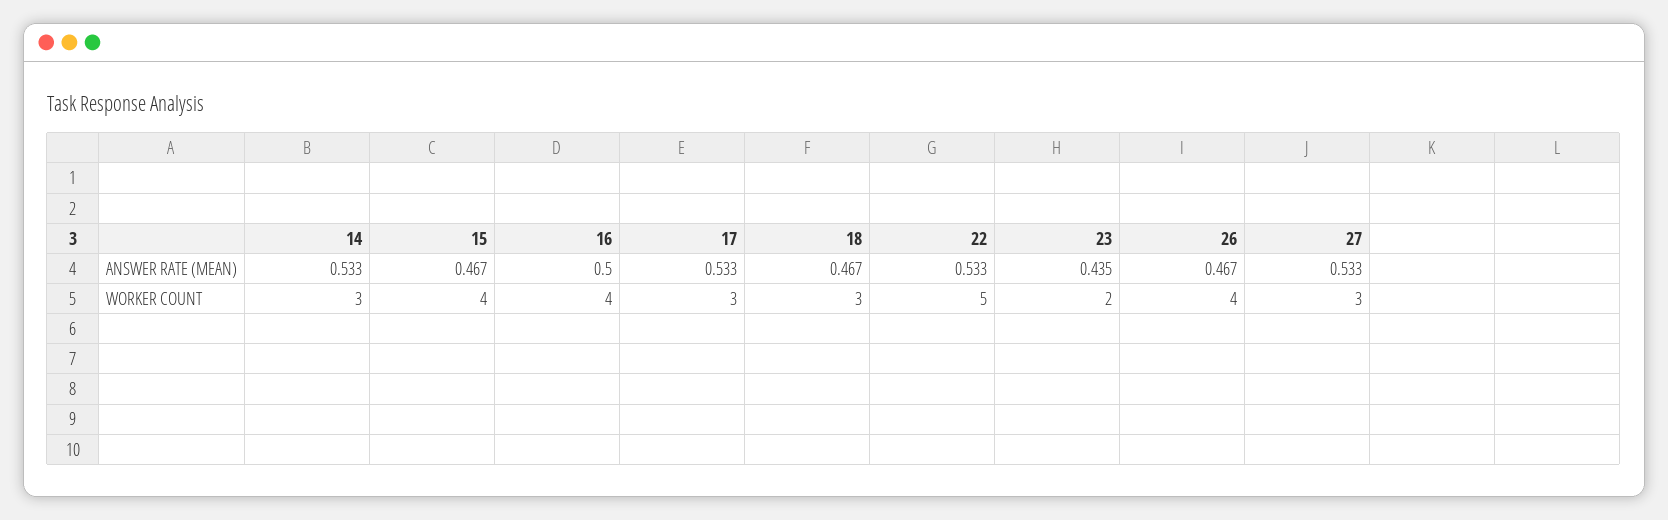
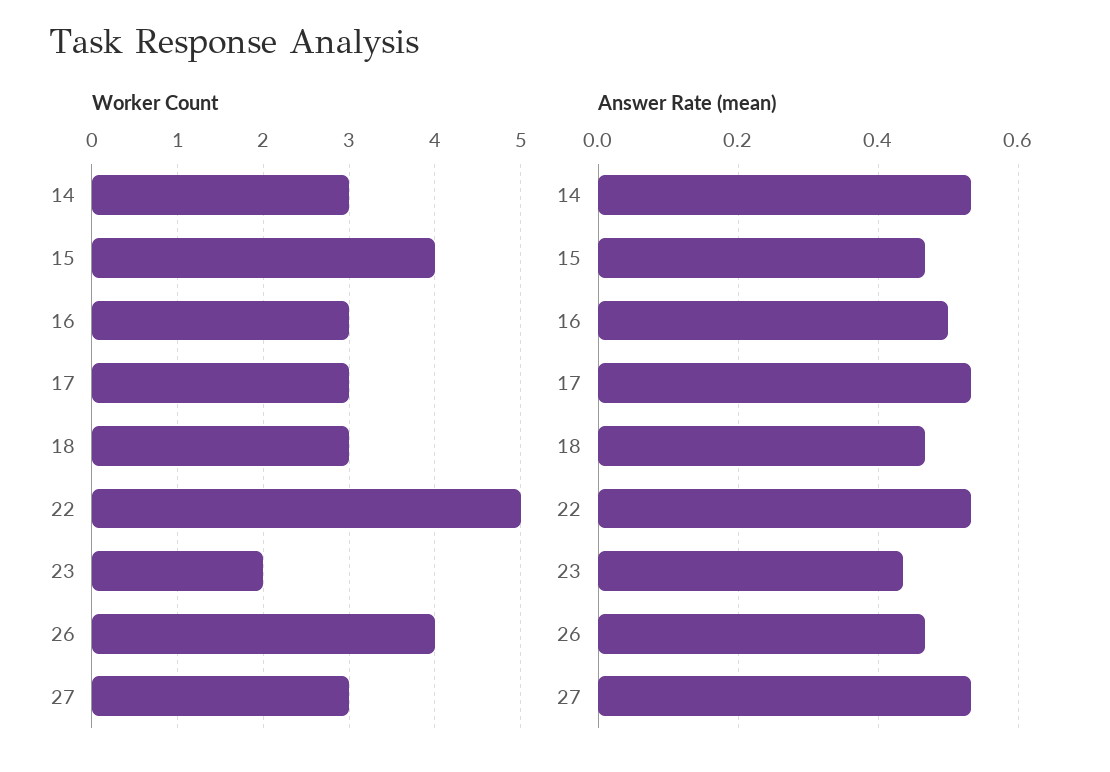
WORKER COUNT, 16: 4 -> 3

